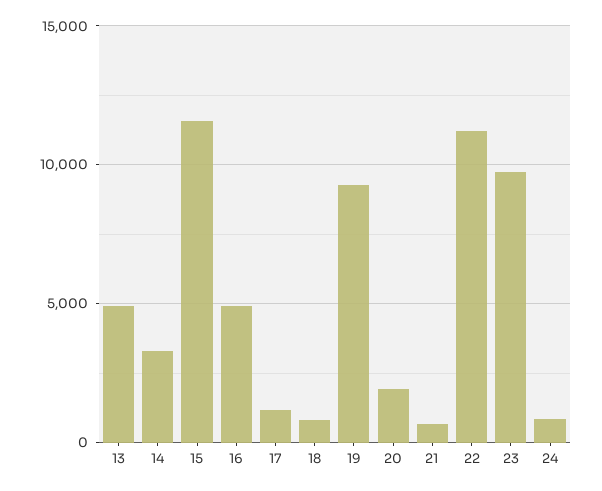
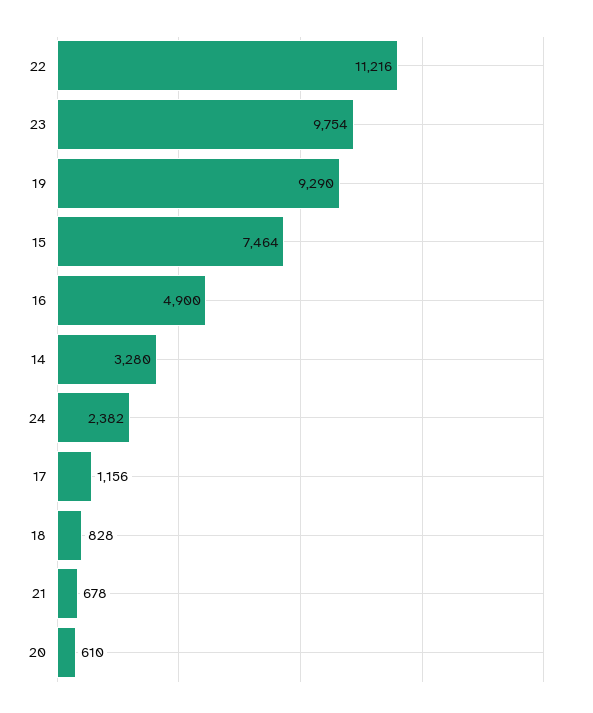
13: 5000 -> none
15: 11500 -> 7464
20: 2000 -> 610
24: 1000 -> 2382

